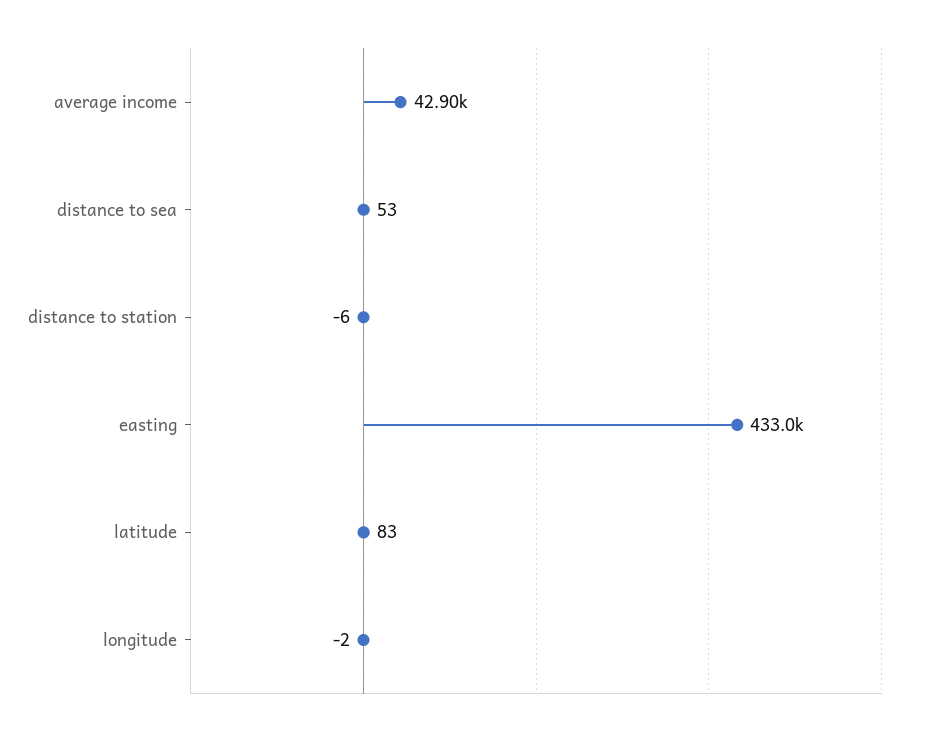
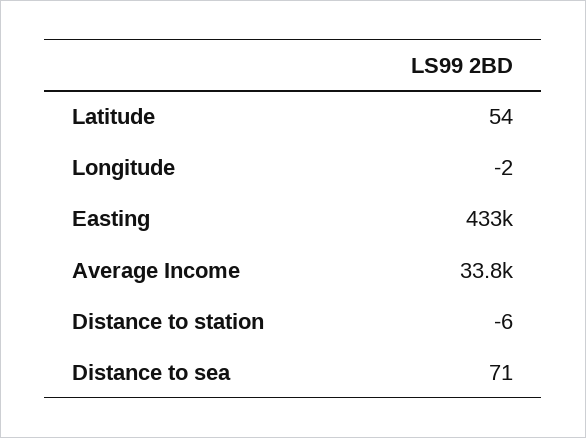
average income: 42900 -> 33800
distance to sea: 53 -> 71
latitude: 83 -> 54

